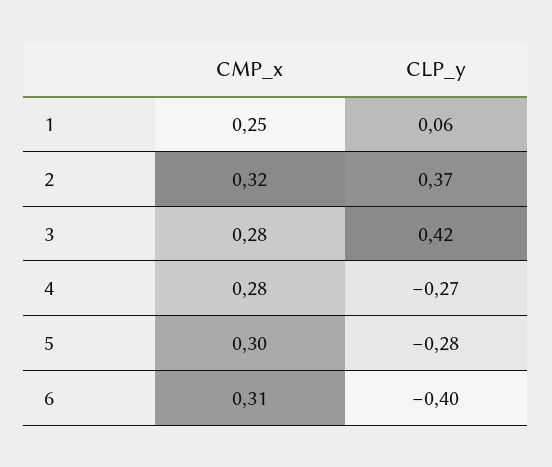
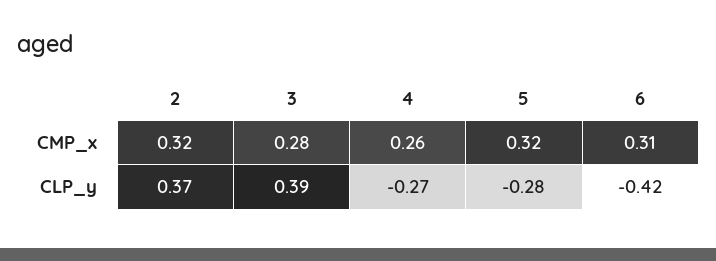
CMP_x, 1: 0.25 -> none
CLP_y, 1: 0.06 -> none
CLP_y, 3: 0.42 -> 0.39
CMP_x, 4: 0.28 -> 0.26
CMP_x, 5: 0.3 -> 0.32
CLP_y, 6: -0.4 -> -0.42

